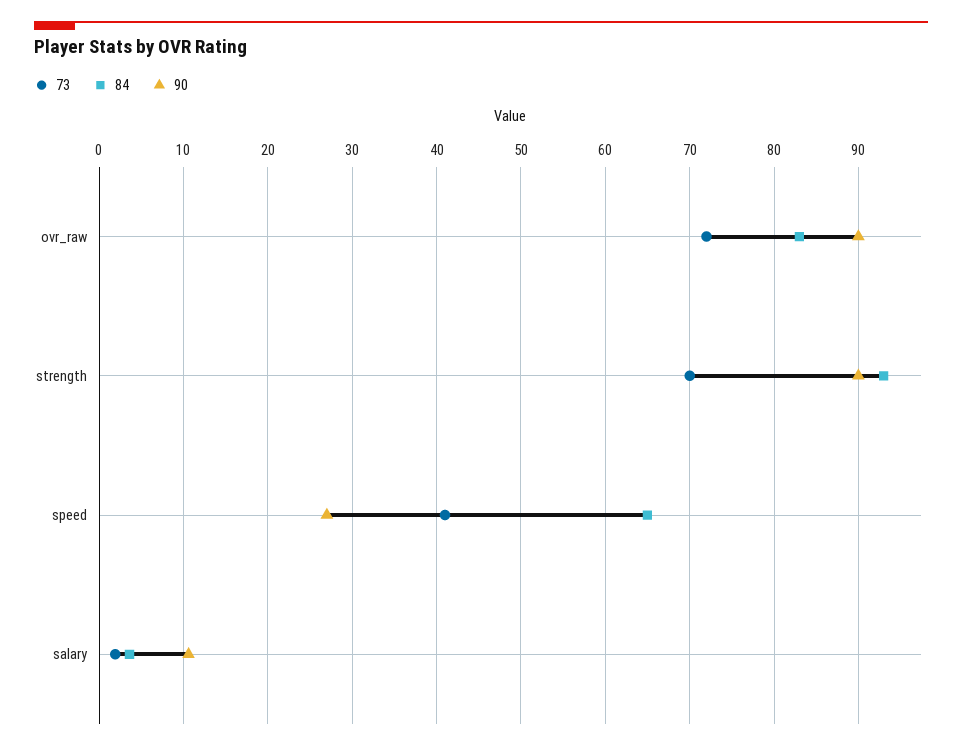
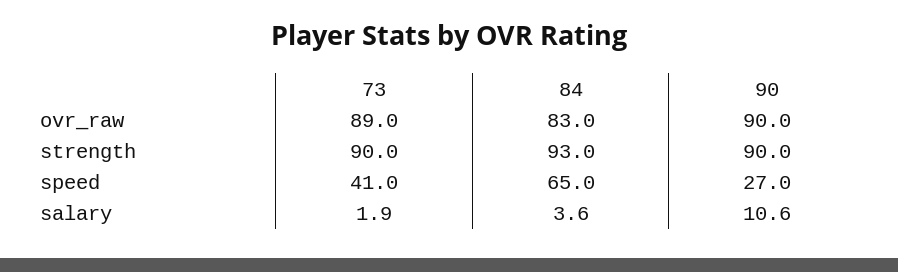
73, ovr_raw: 72 -> 89
73, strength: 70 -> 90

